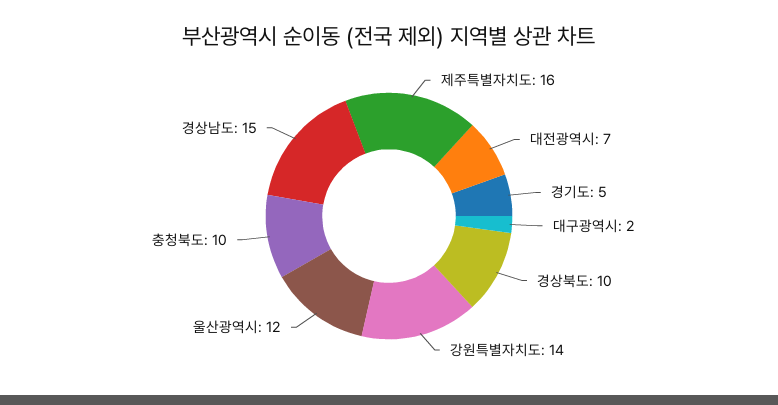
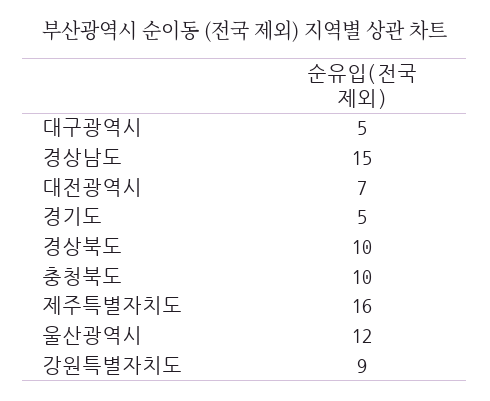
대구광역시: 2 -> 5
강원특별자치도: 14 -> 9

